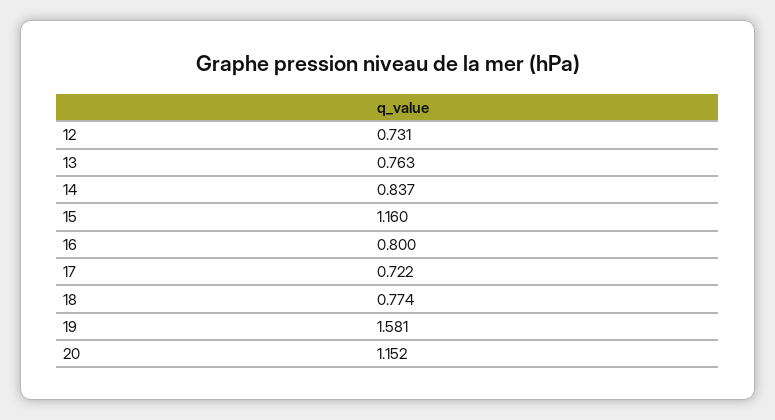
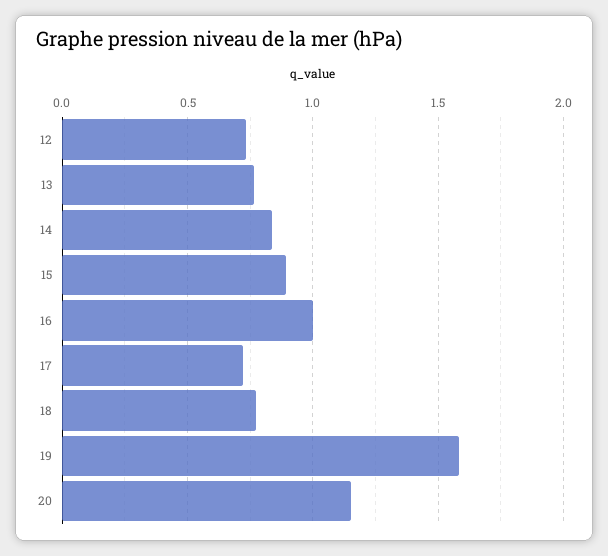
15: 1.16 -> 0.9
16: 0.8 -> 1

